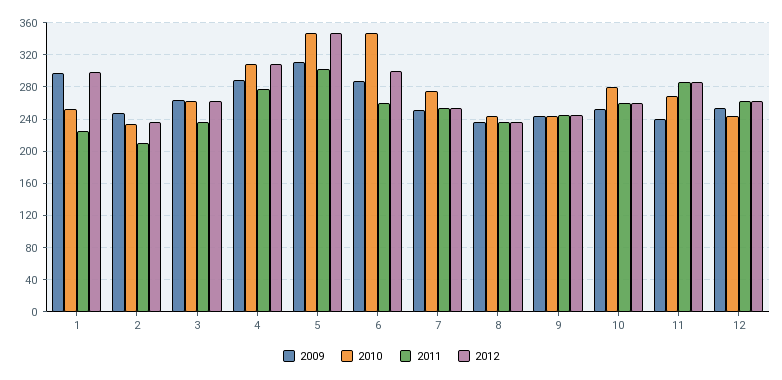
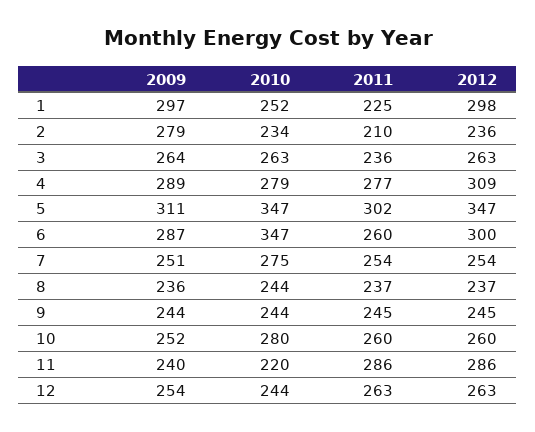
2009, 2: 250 -> 279
2010, 4: 310 -> 279
2010, 11: 270 -> 220

